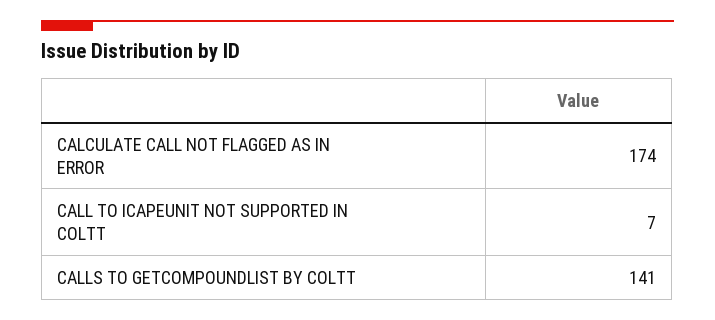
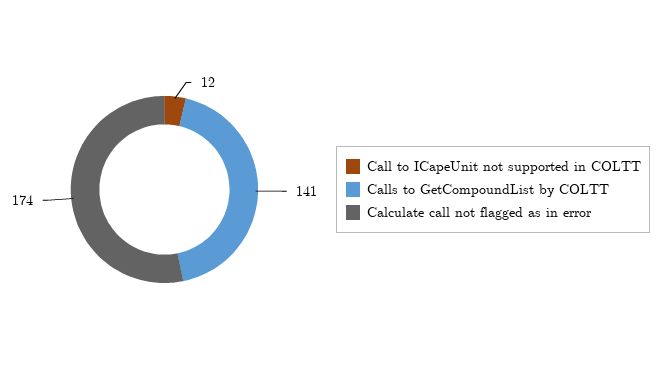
CALL TO ICAPEUNIT NOT SUPPORTED IN COLTT: 7 -> 12

